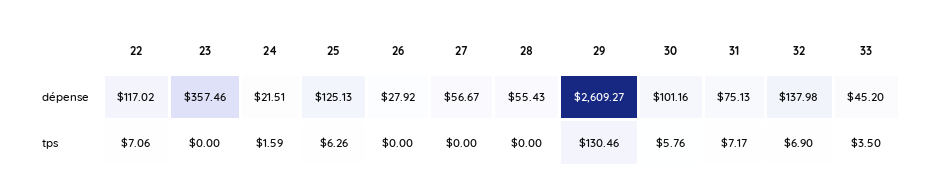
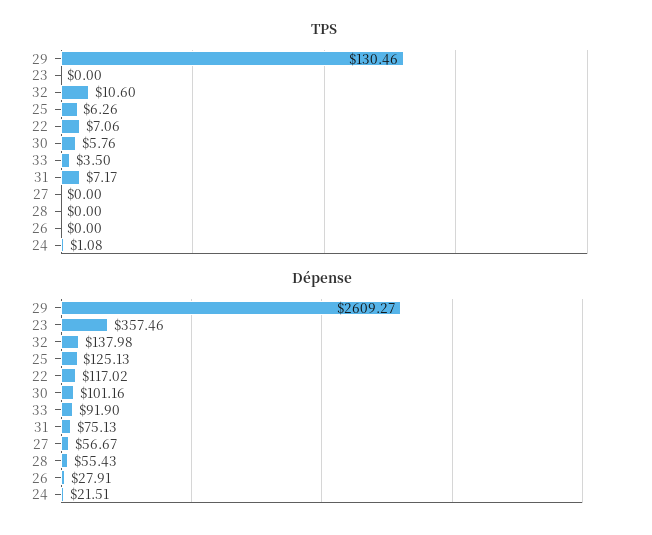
dépense, 26: 27.92 -> 27.91
dépense, 33: 45.2 -> 91.9
tps, 24: 1.59 -> 1.08
tps, 32: 6.9 -> 10.6

